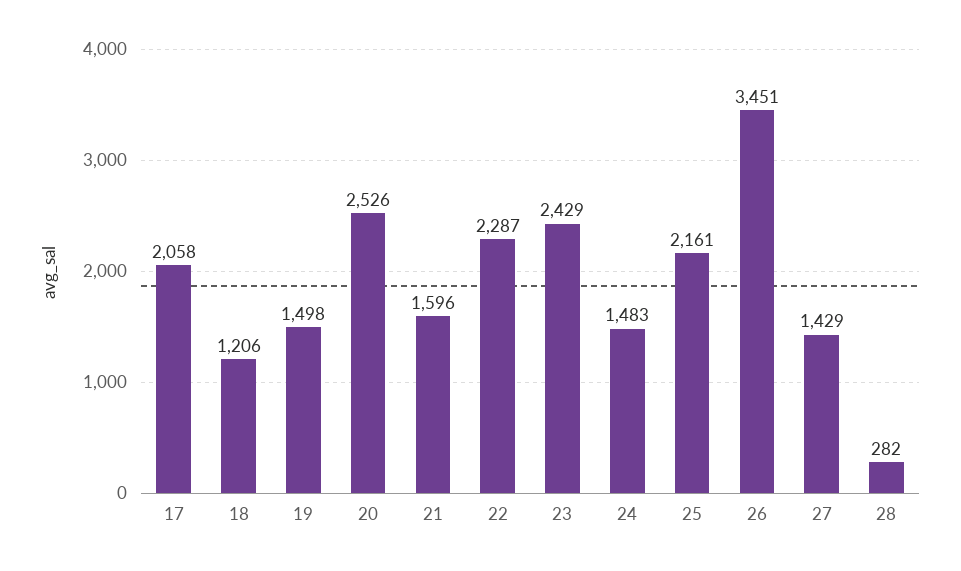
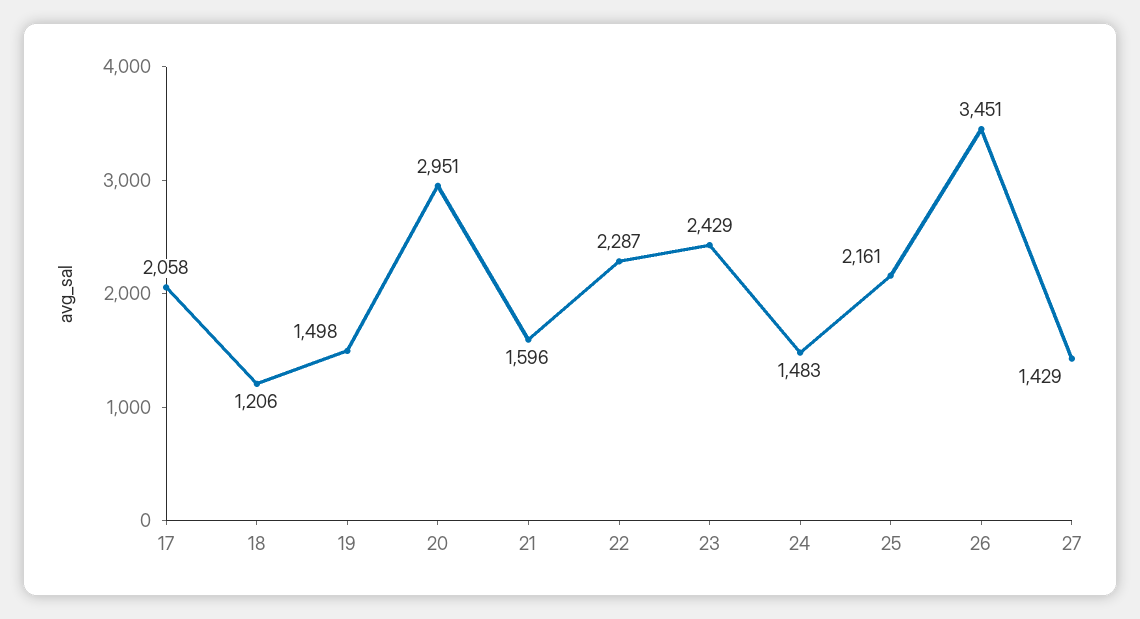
20: 2526 -> 2951
28: 282 -> none

